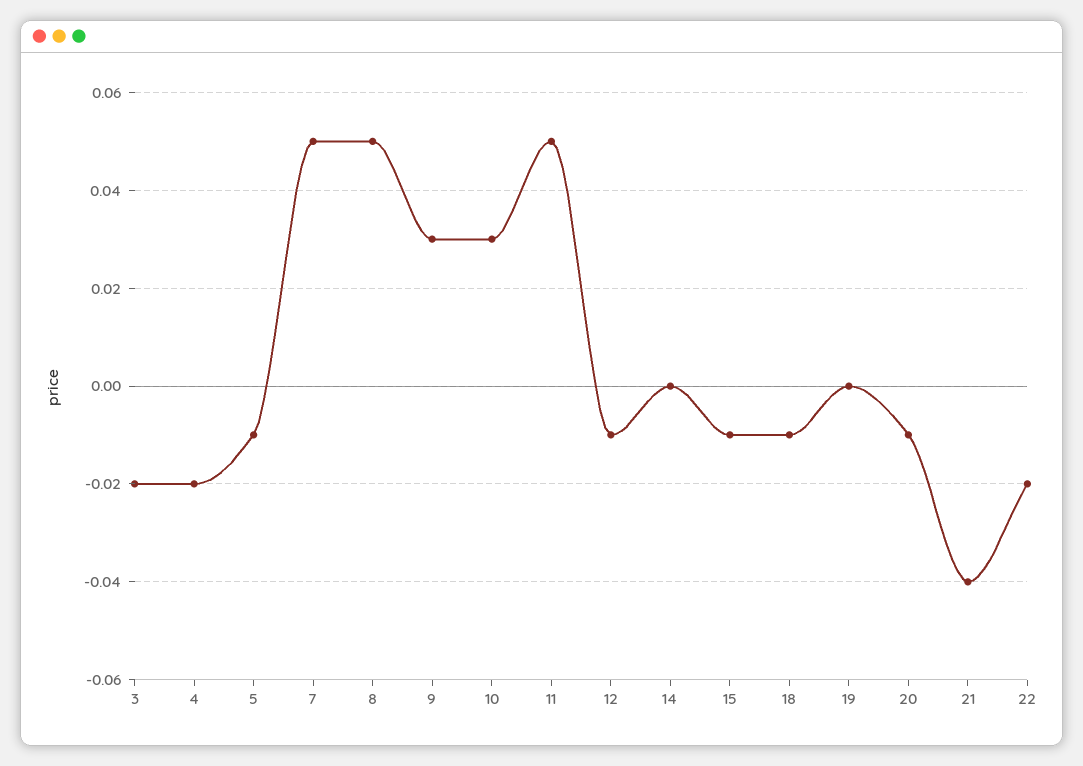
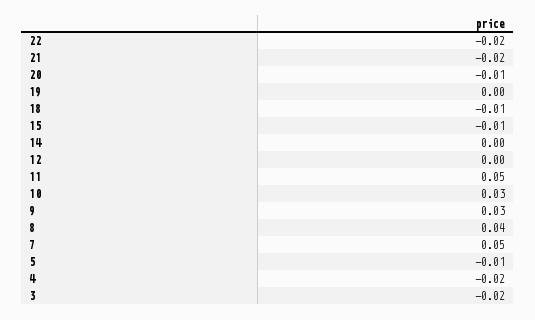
8: 0.05 -> 0.04
12: -0.01 -> 0
21: -0.04 -> -0.02

